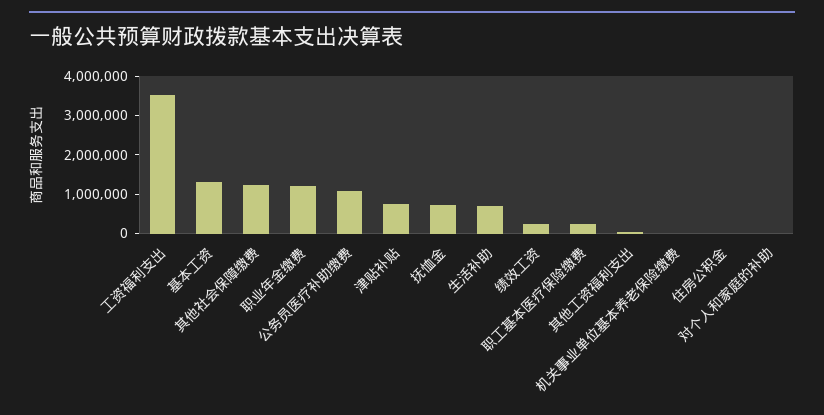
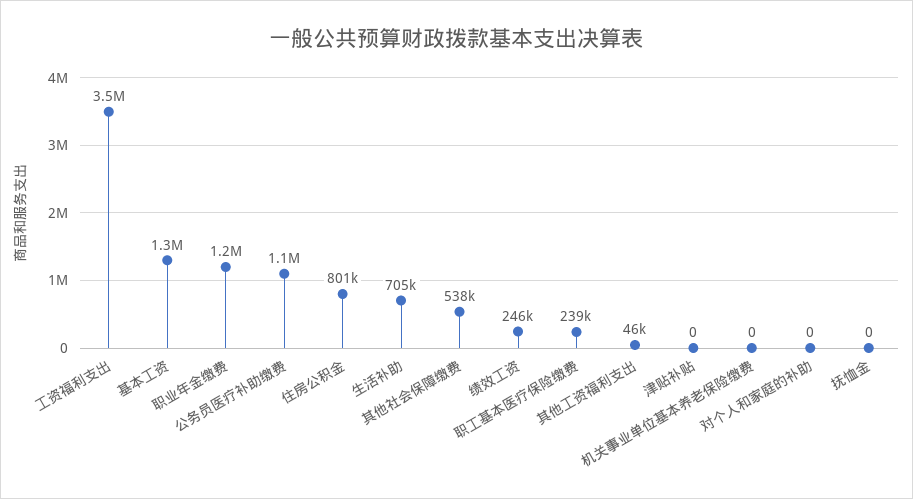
其他社会保障缴费: 1250000 -> 538000
津贴补贴: 750000 -> 0
抚恤金: 750000 -> 0
住房公积金: 0 -> 801000

